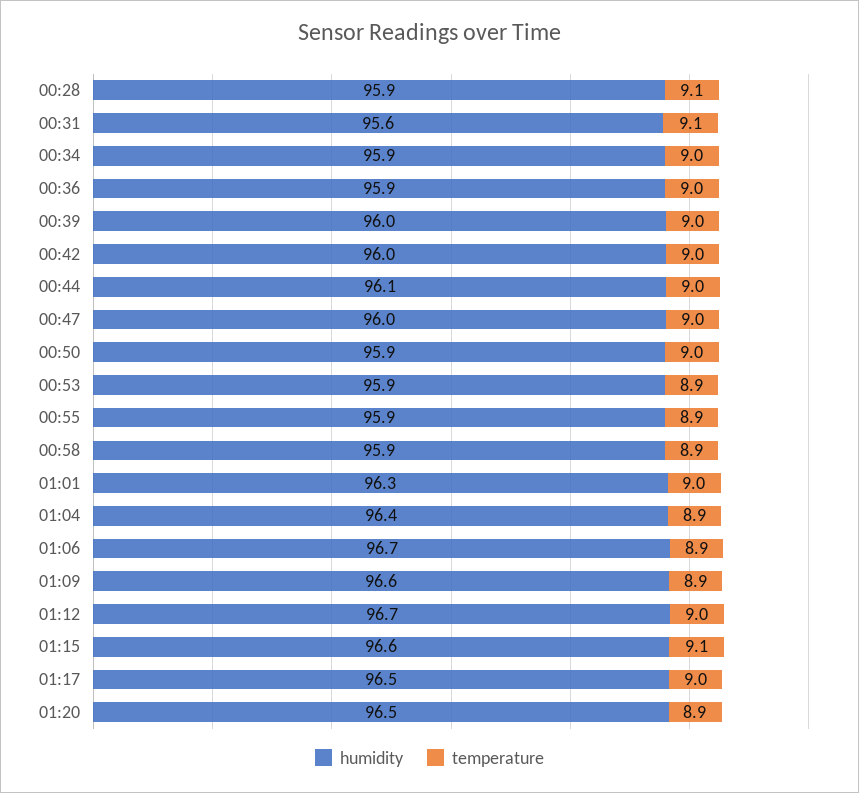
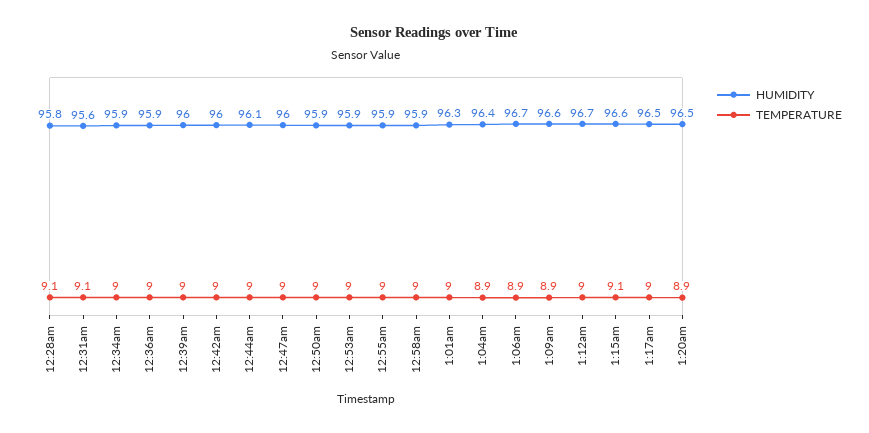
humidity, 00:28: 95.9 -> 95.8
temperature, 00:53: 8.9 -> 9
temperature, 00:55: 8.9 -> 9
temperature, 00:58: 8.9 -> 9

